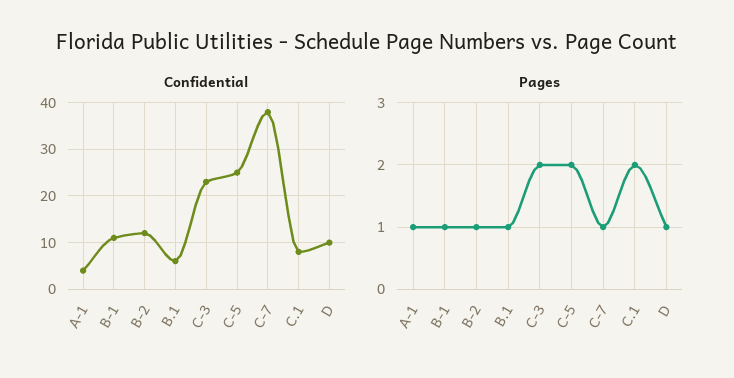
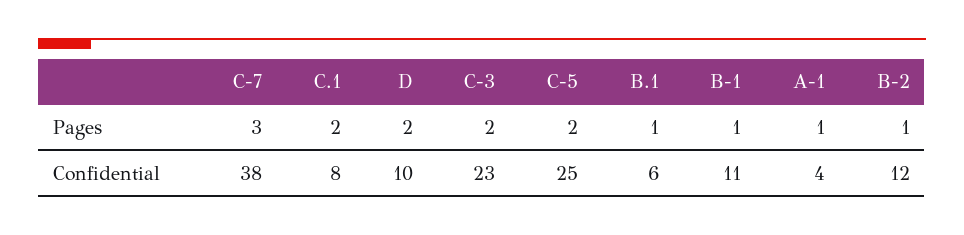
Pages, C-7: 1 -> 3
Pages, D: 1 -> 2

